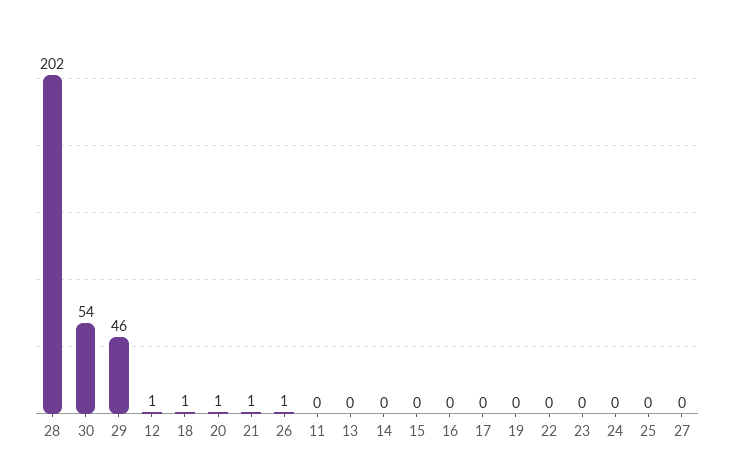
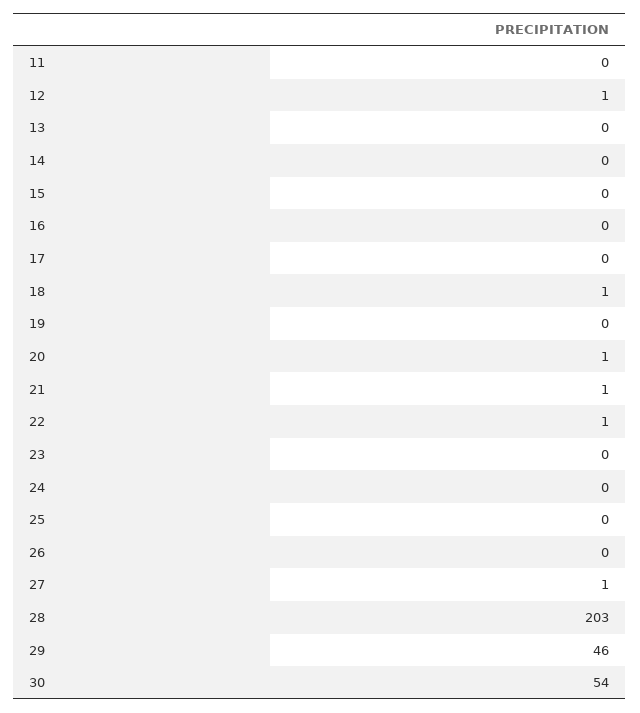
28: 202 -> 203
26: 1 -> 0
22: 0 -> 1
27: 0 -> 1

